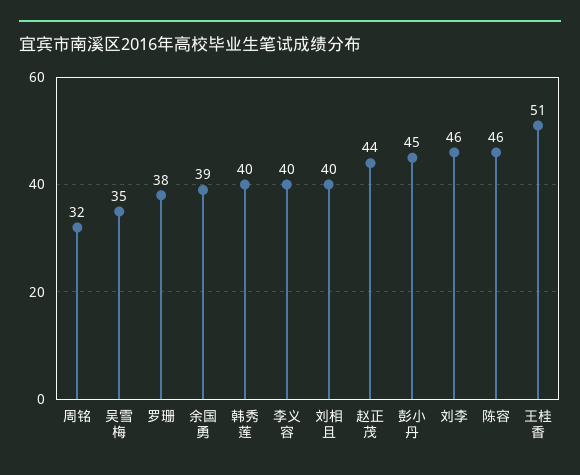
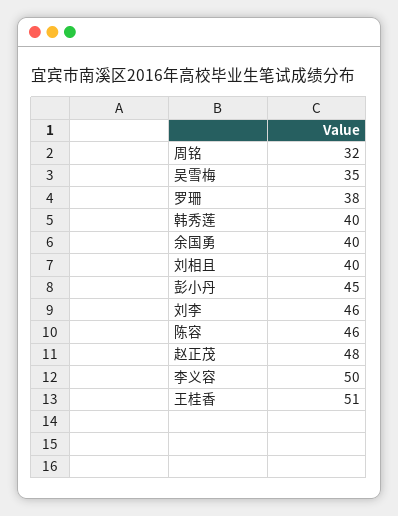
余国勇: 39 -> 40
李义容: 40 -> 50
赵正茂: 44 -> 48

